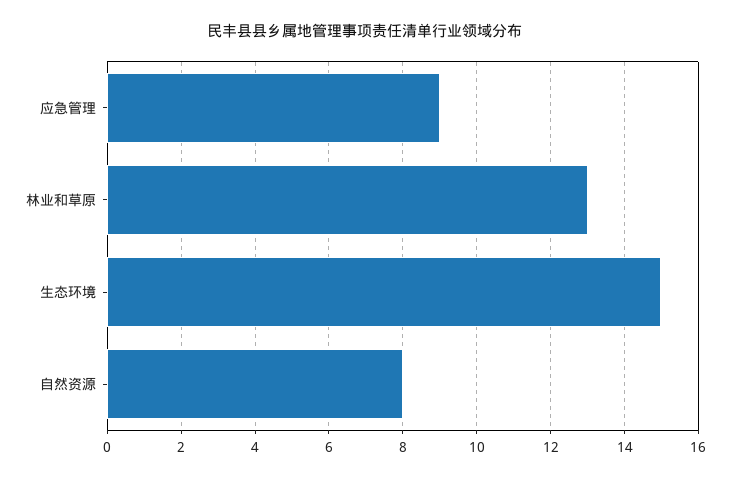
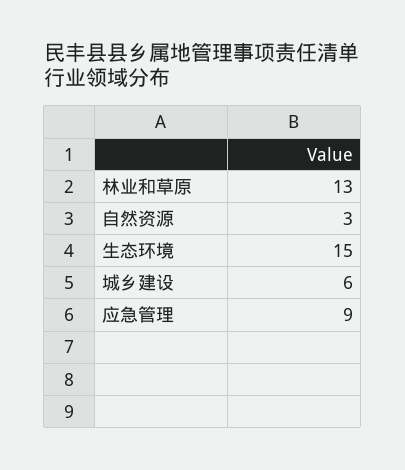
自然资源: 8 -> 3
城乡建设: none -> 6

